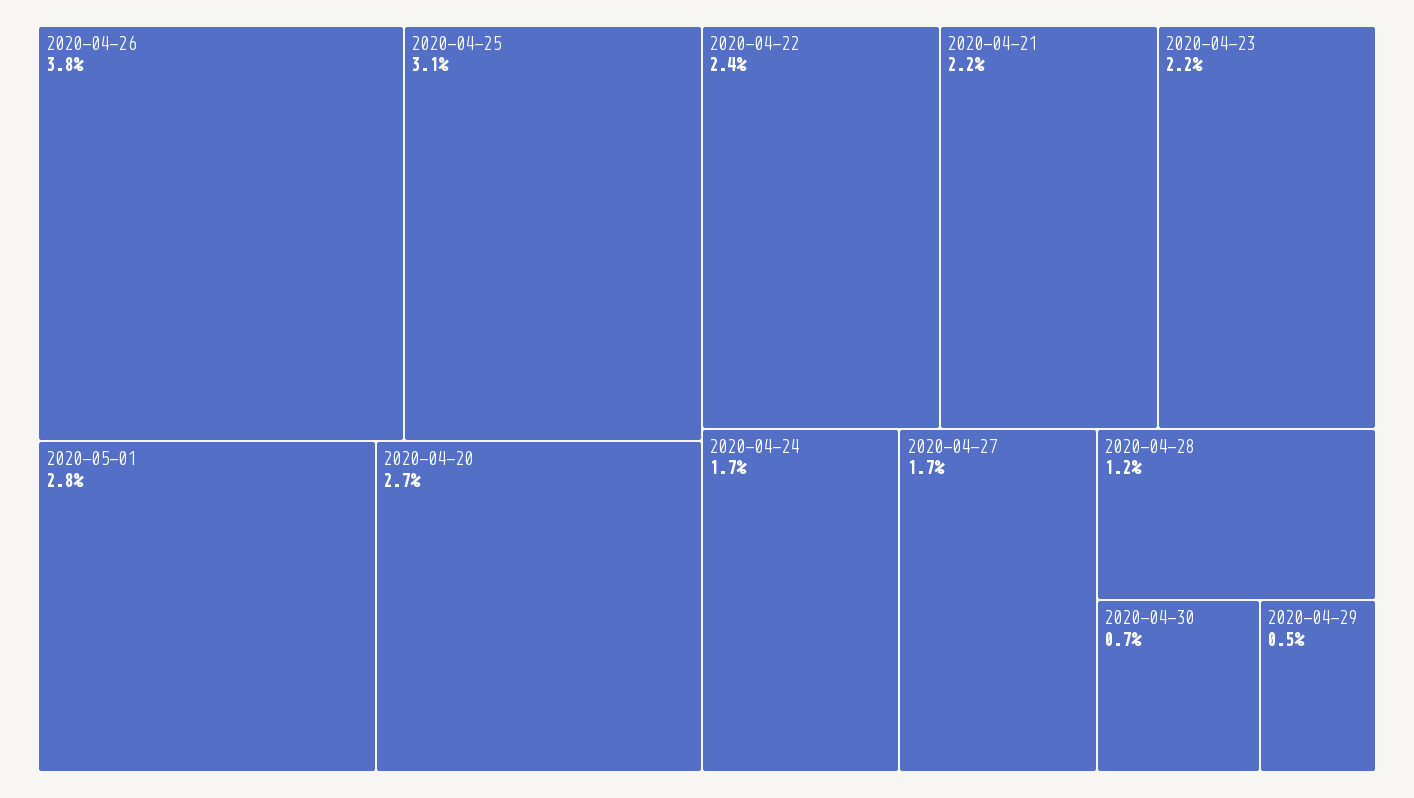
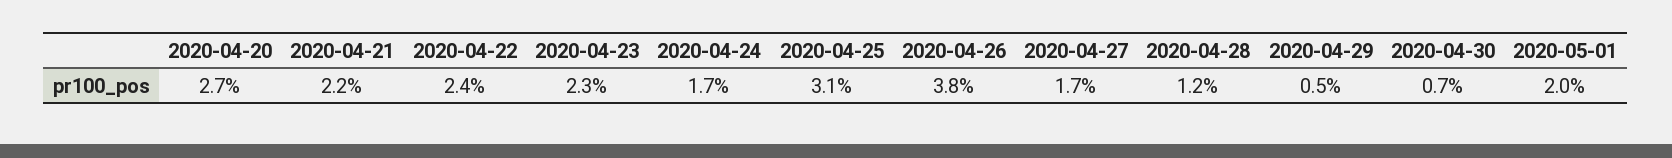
2020-05-01: 2.8 -> 2
2020-04-23: 2.2 -> 2.3

